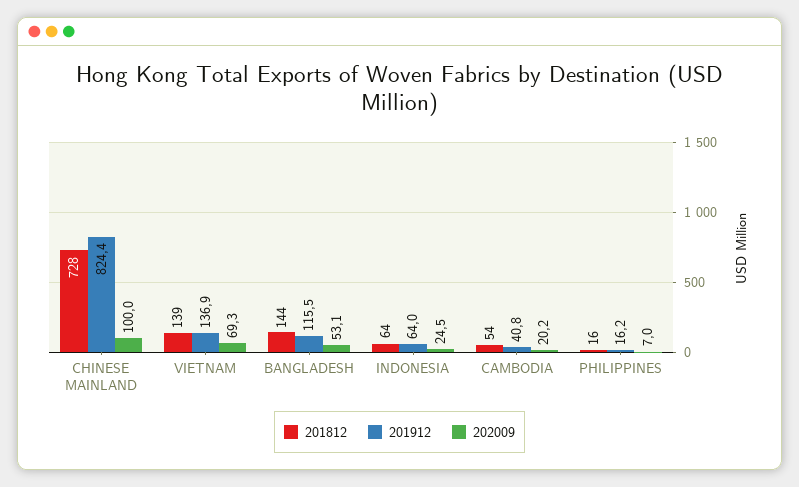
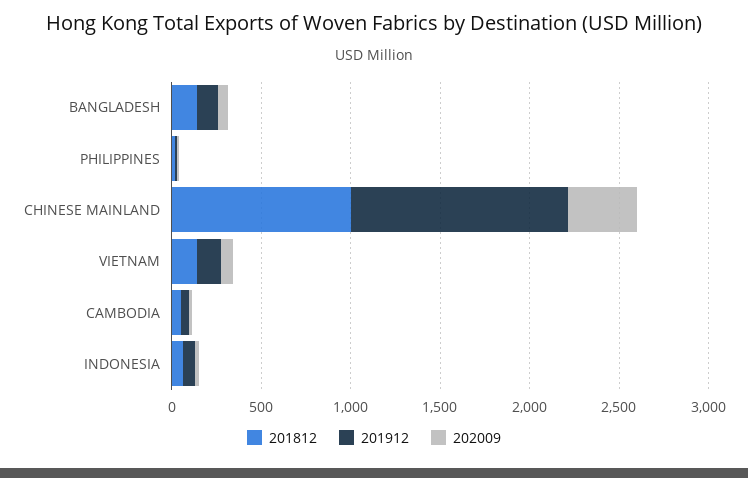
201812, CHINESE MAINLAND: 728 -> 1000
201912, CHINESE MAINLAND: 824.4 -> 1200
202009, CHINESE MAINLAND: 100 -> 400

